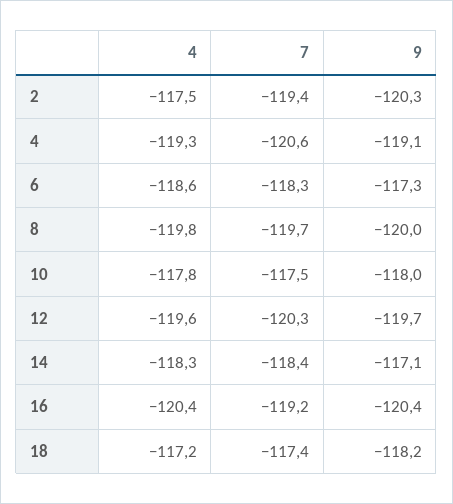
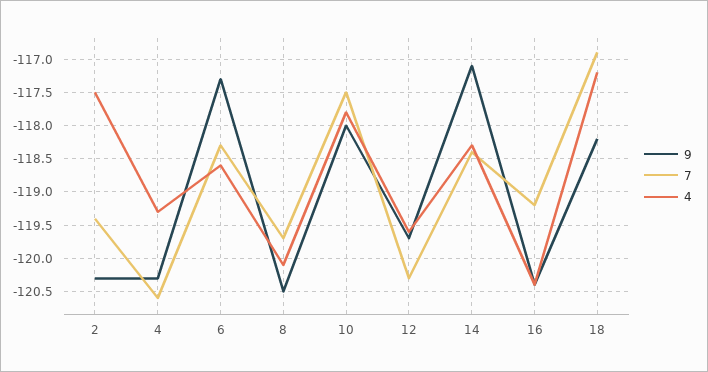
9, 4: -119.1 -> -120.3
4, 8: -119.8 -> -120.1
9, 8: -120 -> -120.5
7, 18: -117.4 -> -116.9

